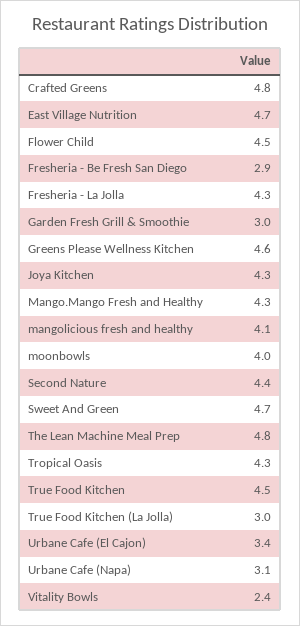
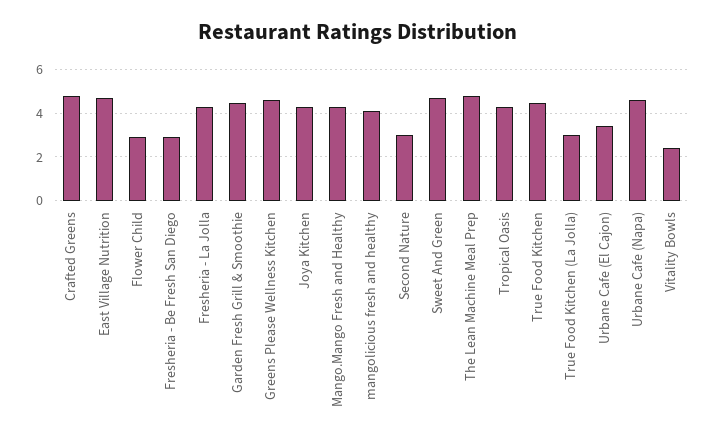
Flower Child: 4.5 -> 3
Garden Fresh Grill & Smoothie: 3 -> 4.5
moonbowls: 4 -> none
Second Nature: 4.4 -> 3
Urbane Cafe (Napa): 3.1 -> 4.5

